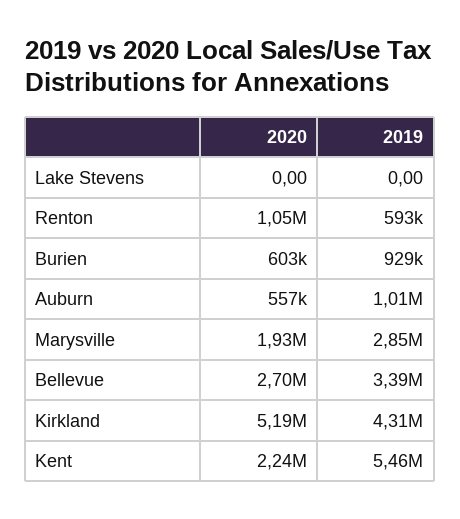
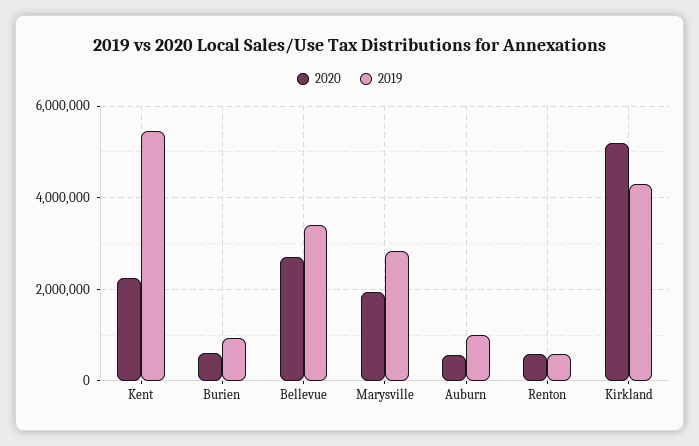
2020, Lake Stevens: 0 -> none
2019, Lake Stevens: 0 -> none
2020, Renton: 1050000 -> 600000

